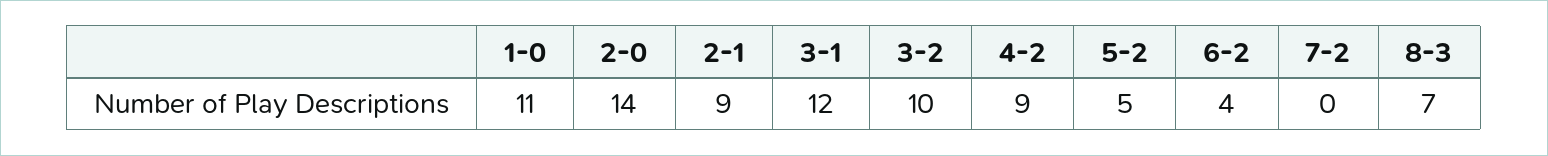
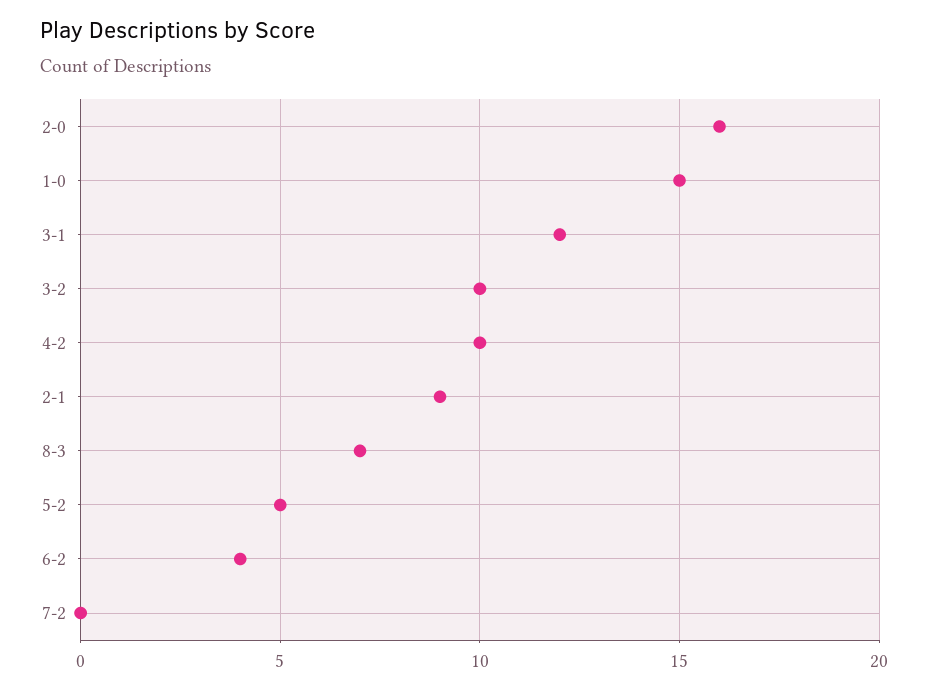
1-0: 11 -> 15
2-0: 14 -> 16
4-2: 9 -> 10

